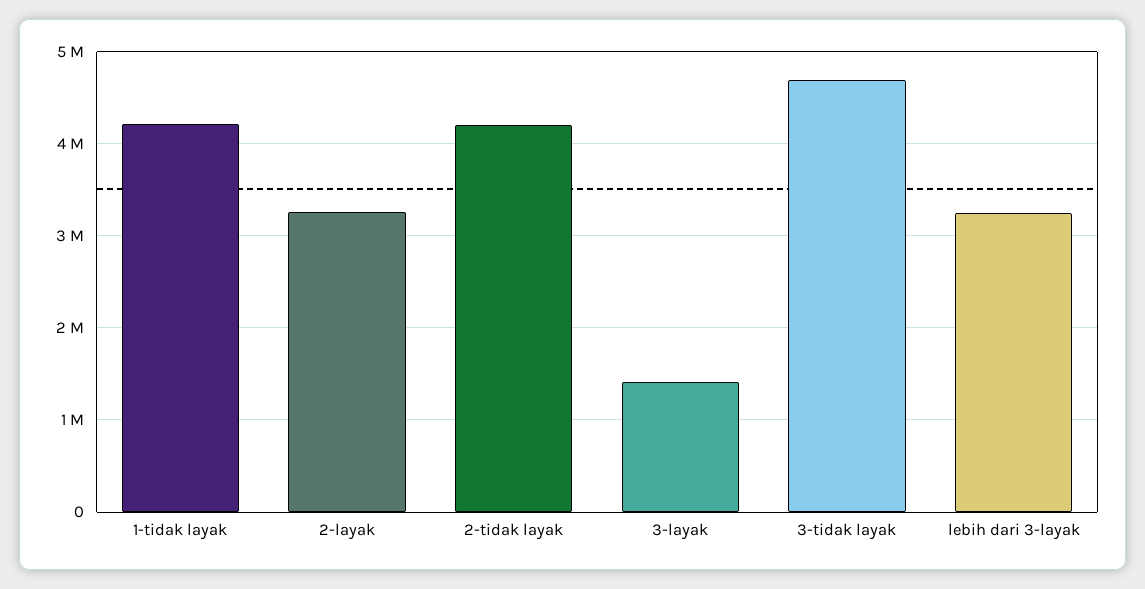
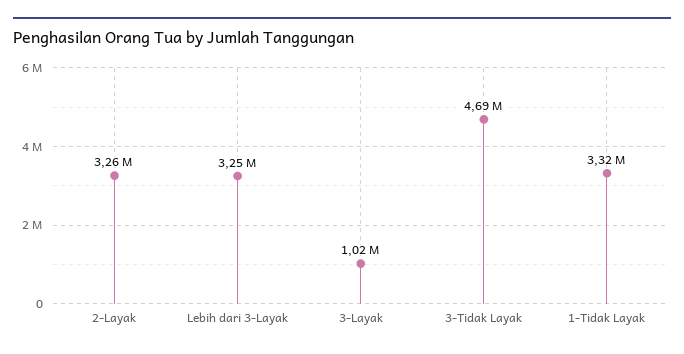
1-tidak layak: 4200000 -> 3320000
2-tidak layak: 4200000 -> none
3-layak: 1400000 -> 1020000

